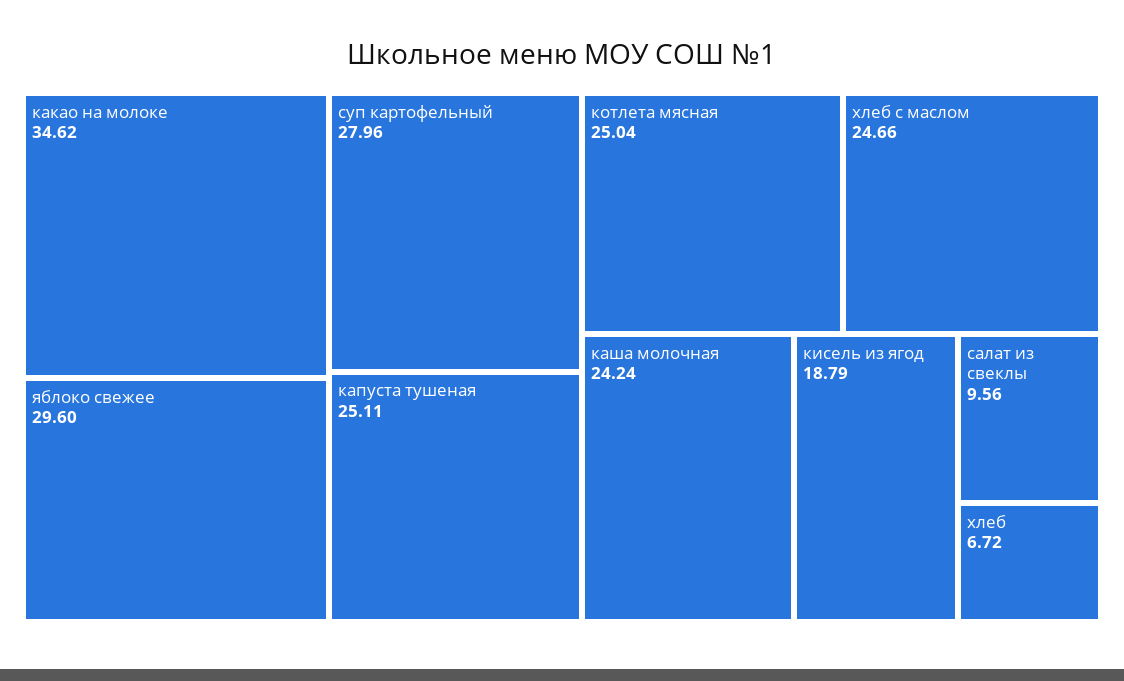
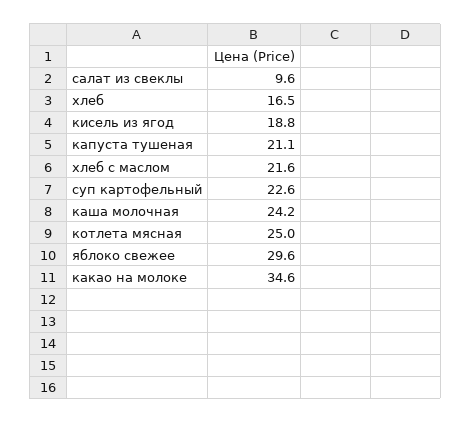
суп картофельный: 27.96 -> 22.6
капуста тушеная: 25.11 -> 21.1
хлеб с маслом: 24.66 -> 21.6
хлеб: 6.72 -> 16.5

